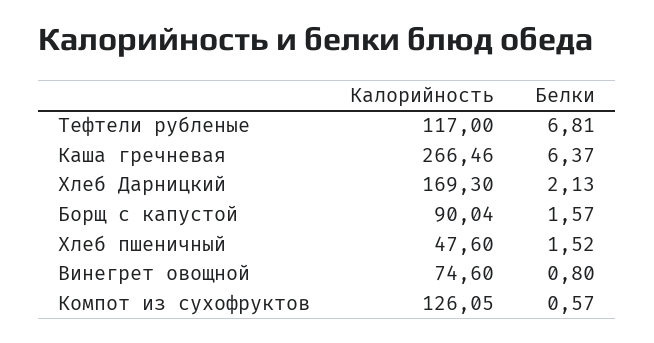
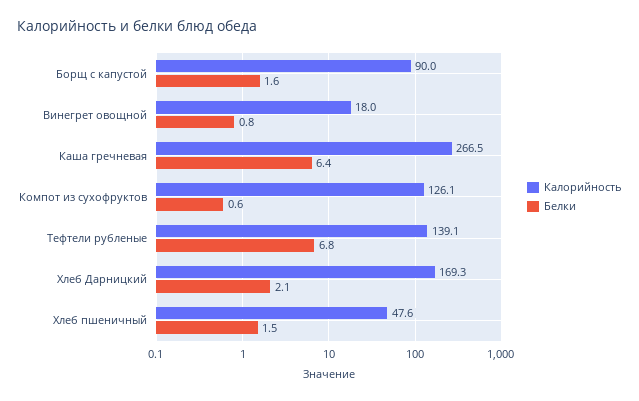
Калорийность, Тефтели рубленые: 117 -> 139.1
Калорийность, Винегрет овощной: 74.6 -> 18

